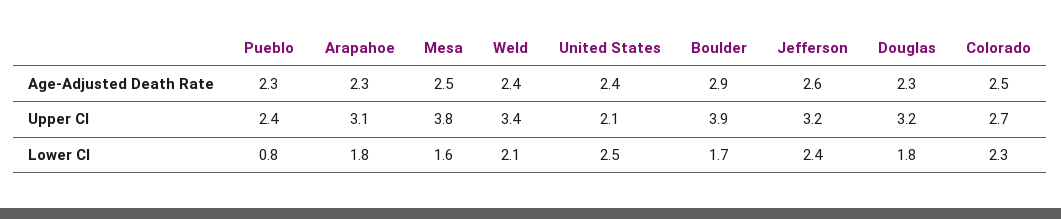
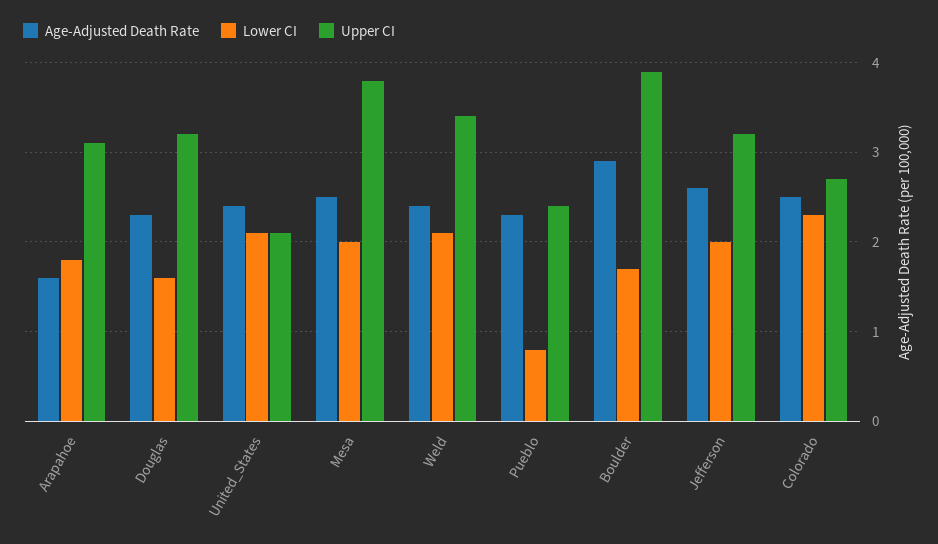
Age-Adjusted Death Rate, Arapahoe: 2.3 -> 1.6
Lower CI, Mesa: 1.6 -> 2
Lower CI, United States: 2.5 -> 2.1
Lower CI, Jefferson: 2.4 -> 2
Lower CI, Douglas: 1.8 -> 1.6

